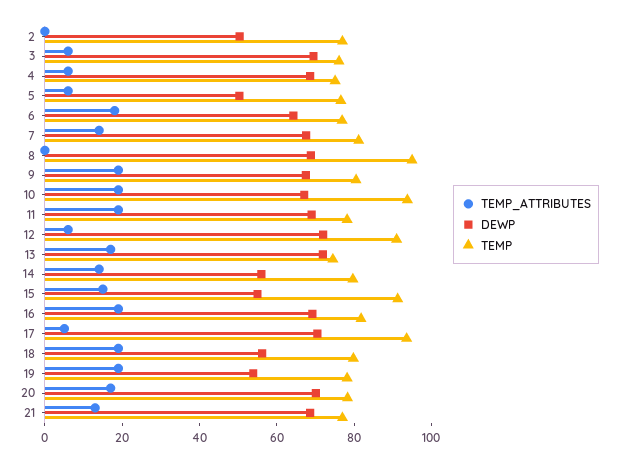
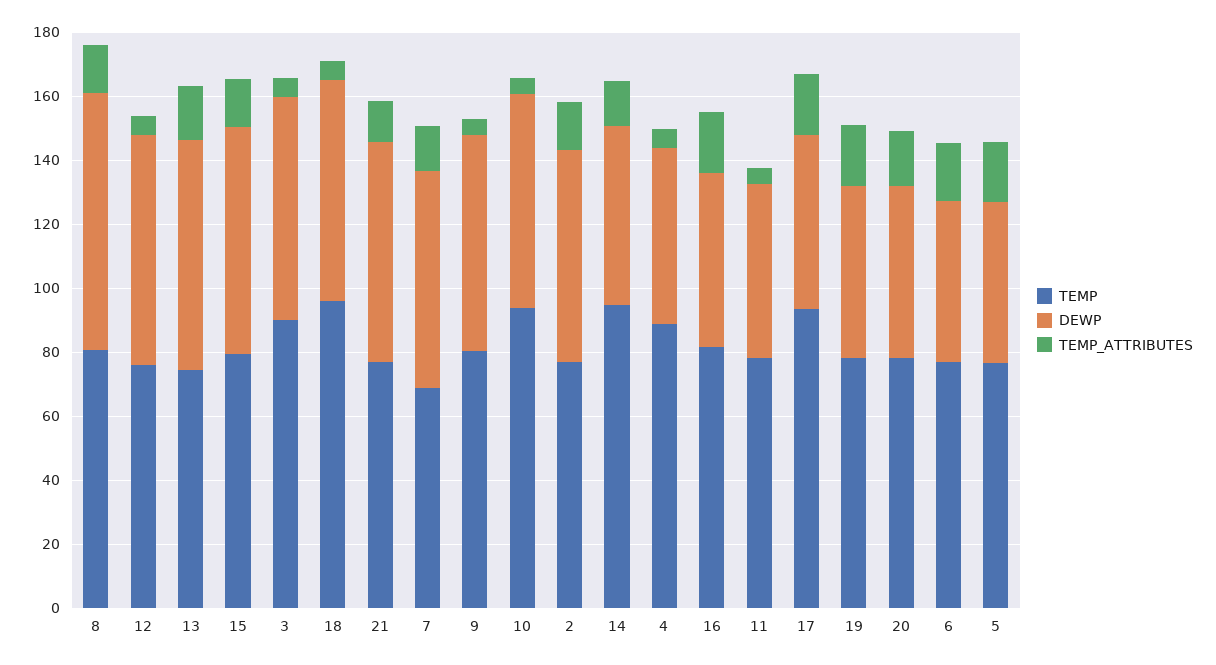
TEMP_ATTRIBUTES, 2: 0 -> 15
DEWP, 2: 50 -> 65
TEMP, 3: 75 -> 90
DEWP, 4: 70 -> 55
TEMP, 4: 75 -> 90
TEMP_ATTRIBUTES, 5: 5 -> 20
DEWP, 6: 65 -> 50
TEMP, 7: 80 -> 70
TEMP_ATTRIBUTES, 8: 0 -> 15
DEWP, 8: 70 -> 80
TEMP, 8: 95 -> 80
TEMP_ATTRIBUTES, 9: 20 -> 5
TEMP_ATTRIBUTES, 10: 20 -> 5
TEMP_ATTRIBUTES, 11: 20 -> 5
DEWP, 11: 70 -> 55
TEMP, 12: 90 -> 75
TEMP, 14: 80 -> 95
DEWP, 15: 55 -> 70
TEMP, 15: 90 -> 80
DEWP, 16: 70 -> 55
TEMP_ATTRIBUTES, 17: 5 -> 20
DEWP, 17: 70 -> 55
TEMP_ATTRIBUTES, 18: 20 -> 5
DEWP, 18: 55 -> 70
TEMP, 18: 80 -> 95
DEWP, 20: 70 -> 55

